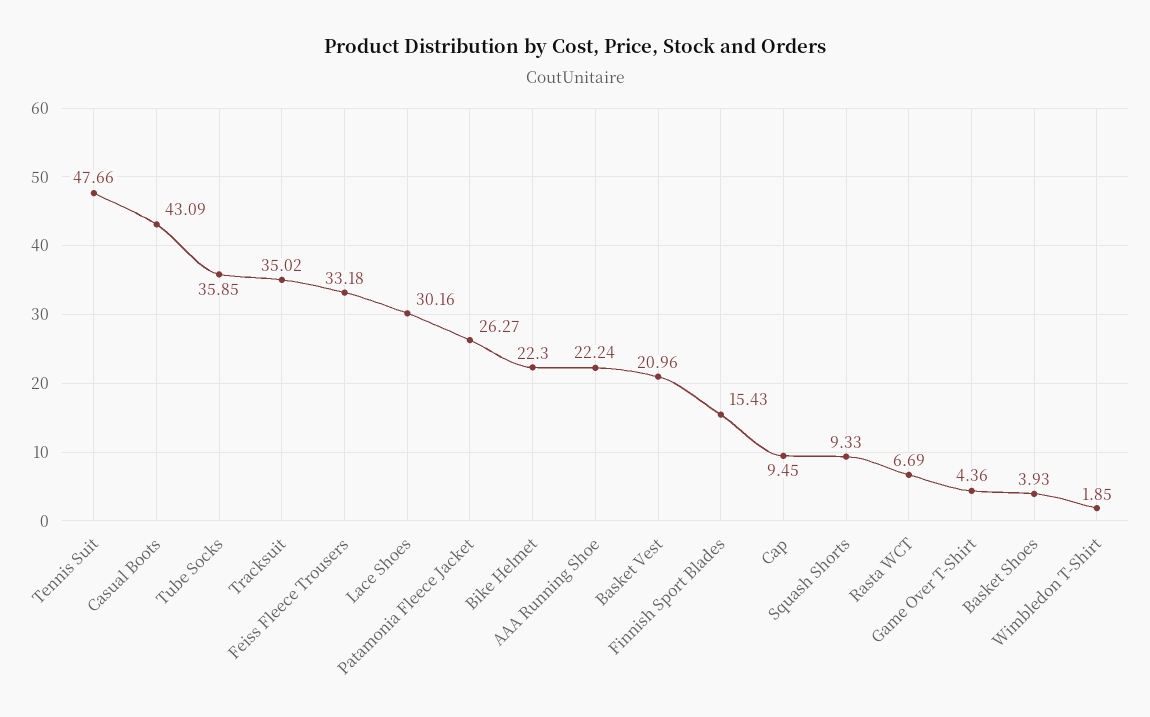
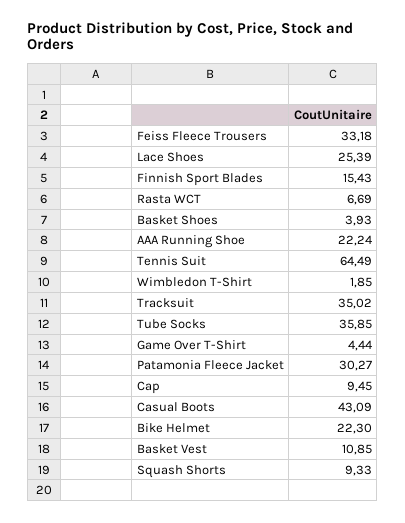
Tennis Suit: 47.66 -> 64.49
Lace Shoes: 30.16 -> 25.39
Patamonia Fleece Jacket: 26.27 -> 30.27
Basket Vest: 20.96 -> 10.85
Game Over T-Shirt: 4.36 -> 4.44

